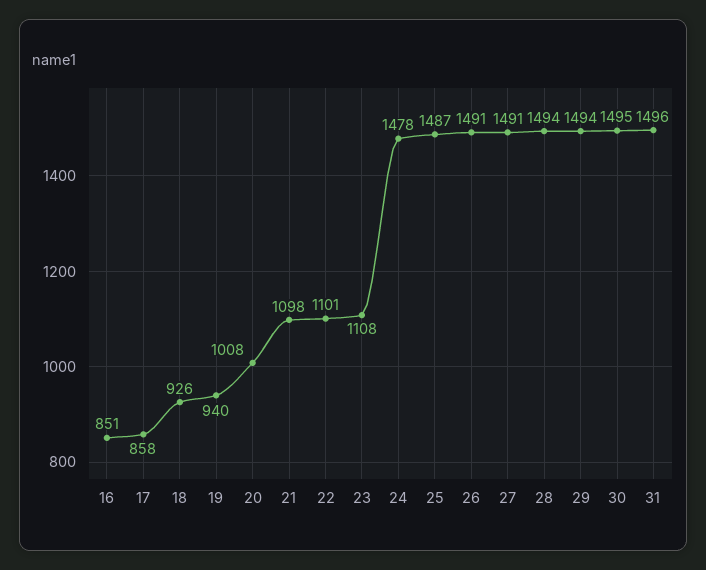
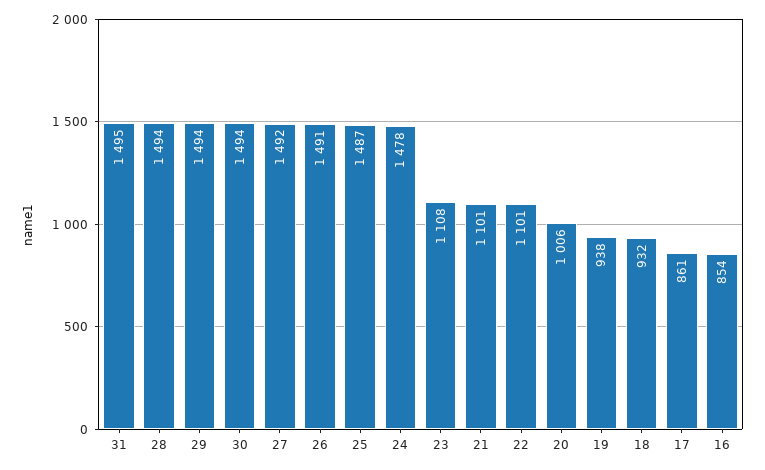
16: 851 -> 854
17: 858 -> 861
18: 926 -> 932
19: 940 -> 938
20: 1008 -> 1006
21: 1098 -> 1101
27: 1491 -> 1492
30: 1495 -> 1494
31: 1496 -> 1495

